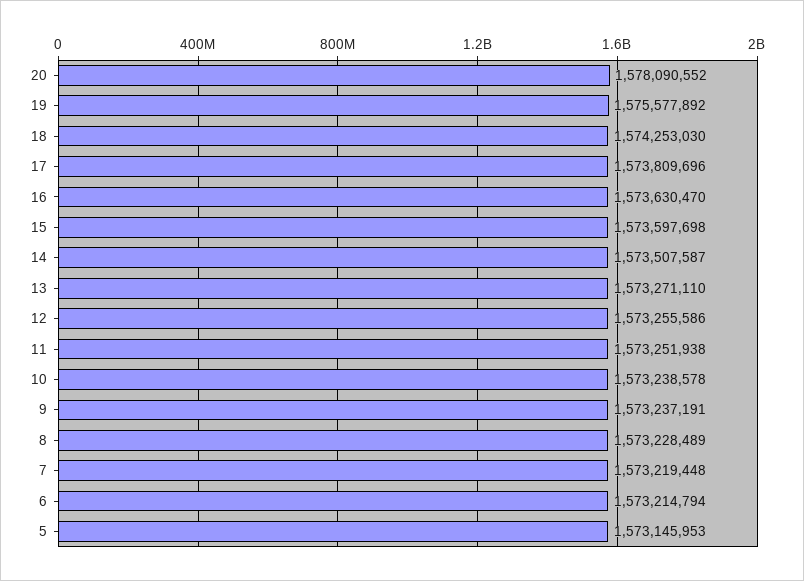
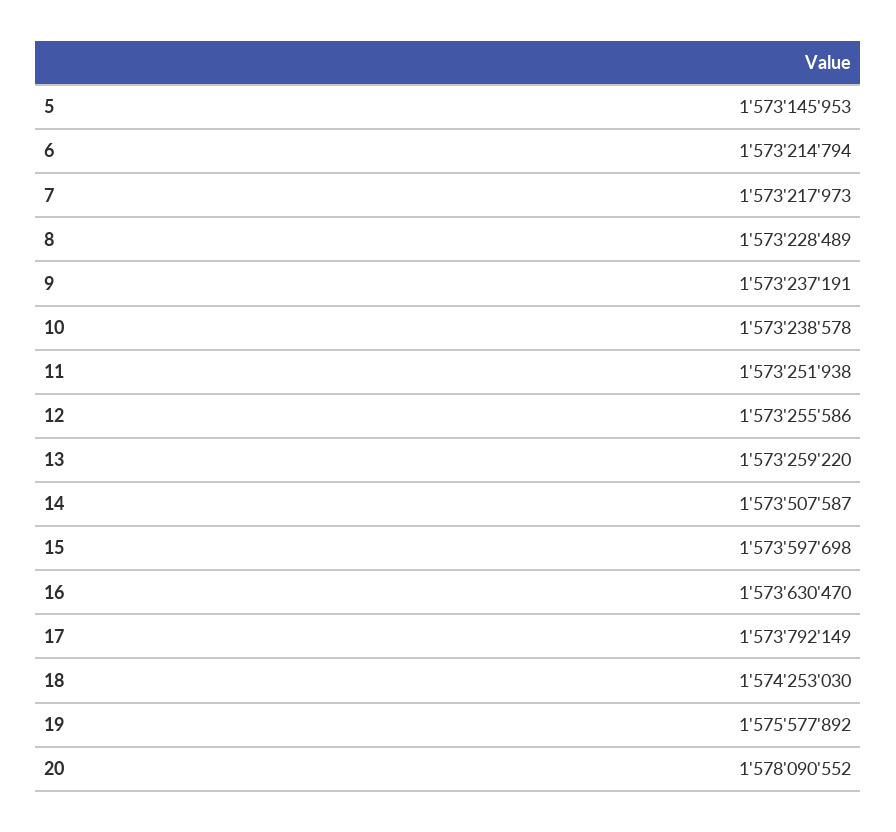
17: 1573809696 -> 1573792149
13: 1573271110 -> 1573259220
7: 1573219448 -> 1573217973

